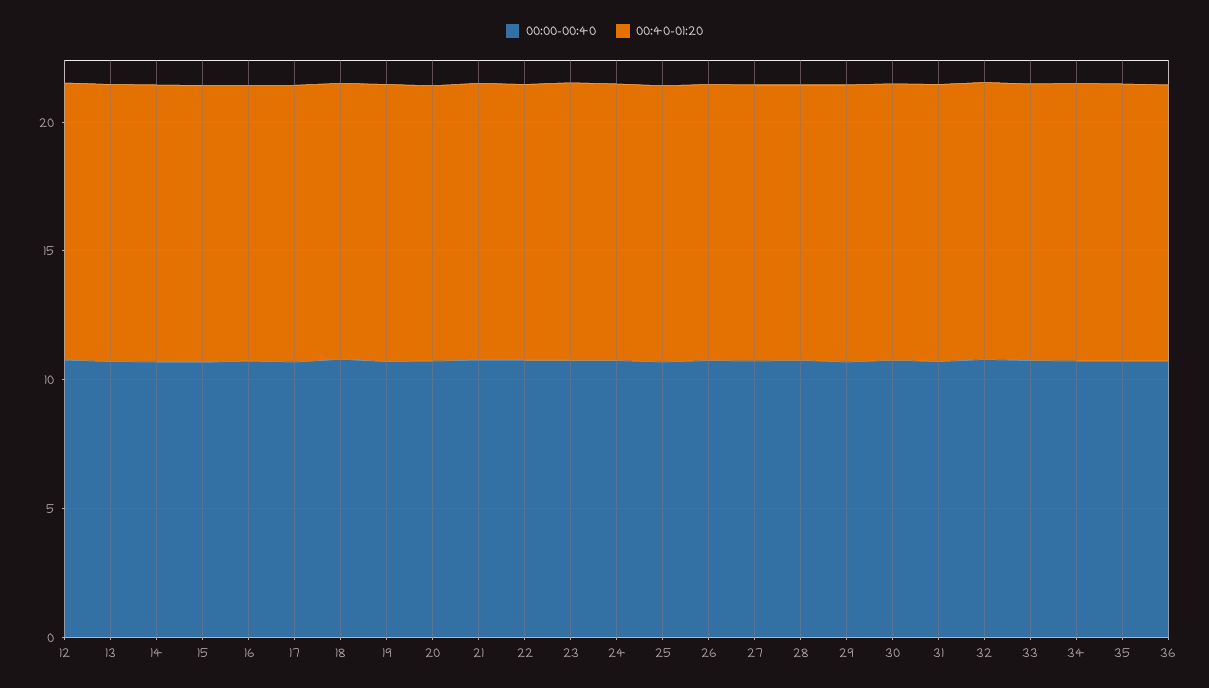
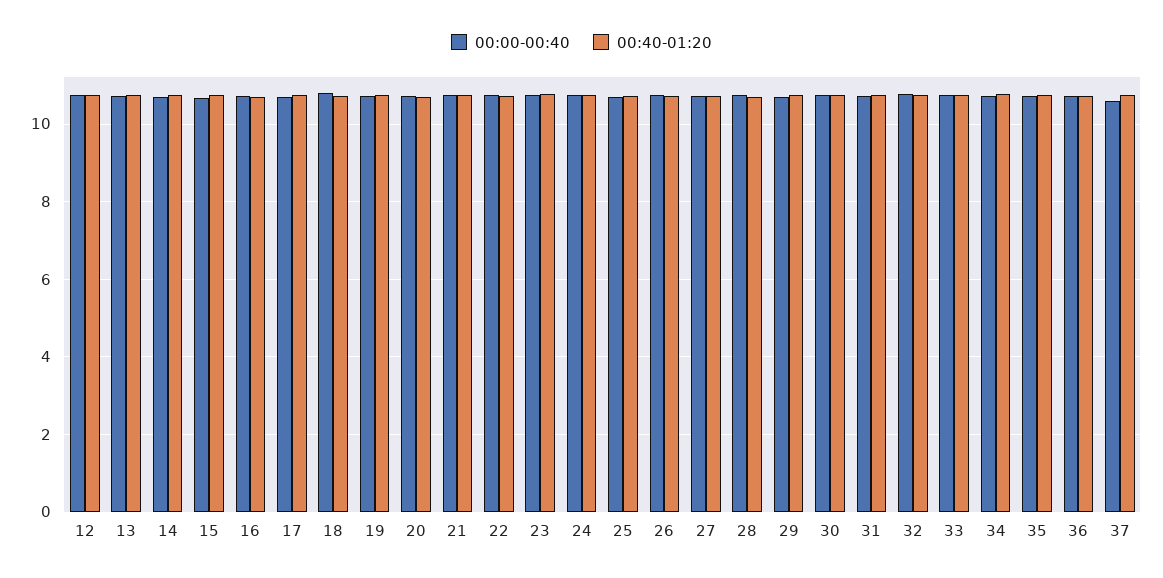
00:00-00:40, 37: none -> 10.6
00:40-01:20, 37: none -> 10.8

